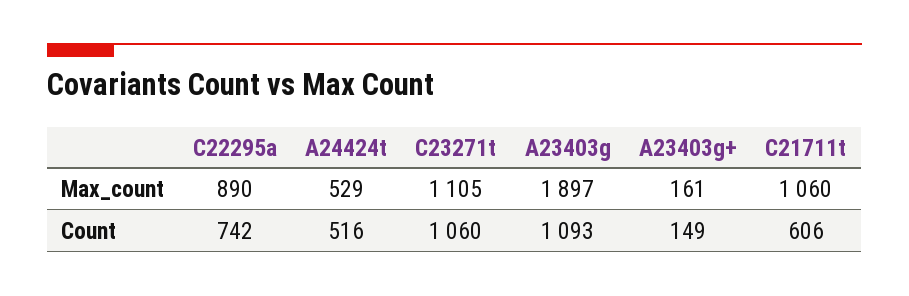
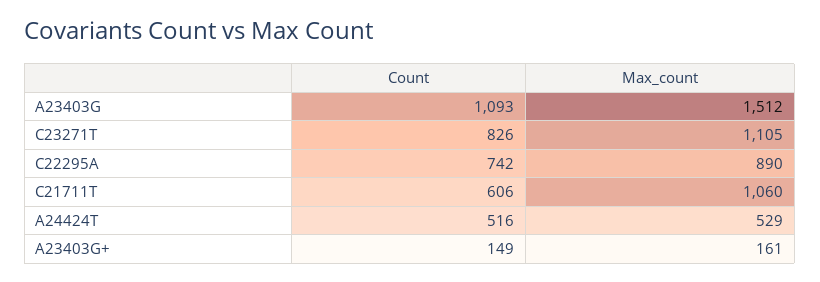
A23403g, Max_count: 1897 -> 1512
C23271t, Count: 1060 -> 826

